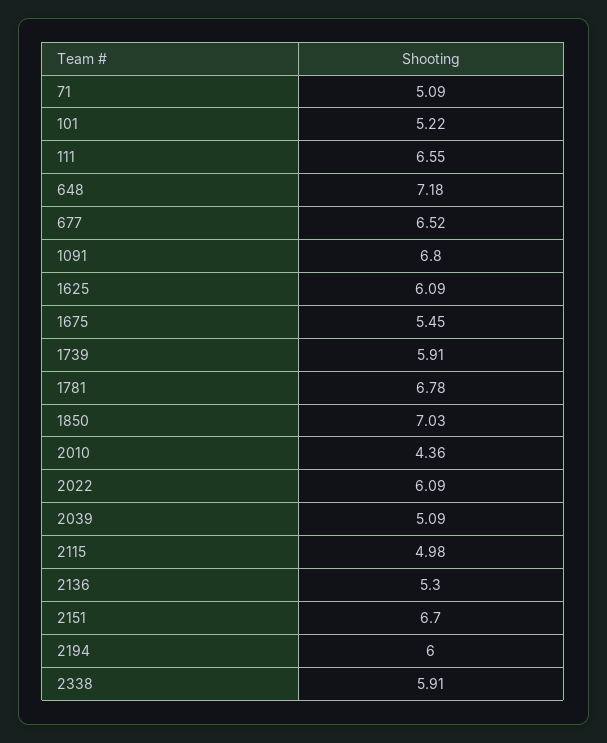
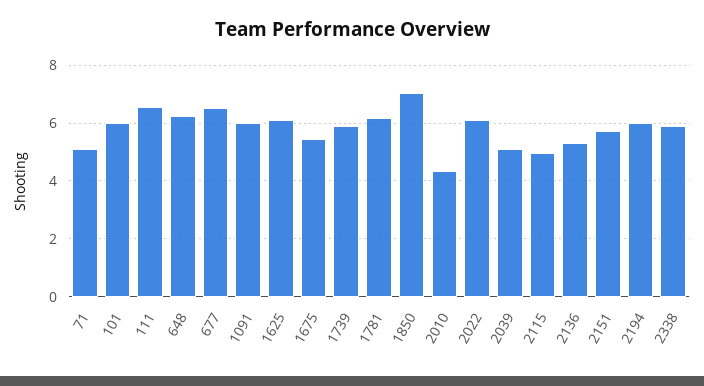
101: 5.22 -> 6
648: 7.18 -> 6.25
1091: 6.8 -> 6
1781: 6.78 -> 6.25
2151: 6.7 -> 5.75

